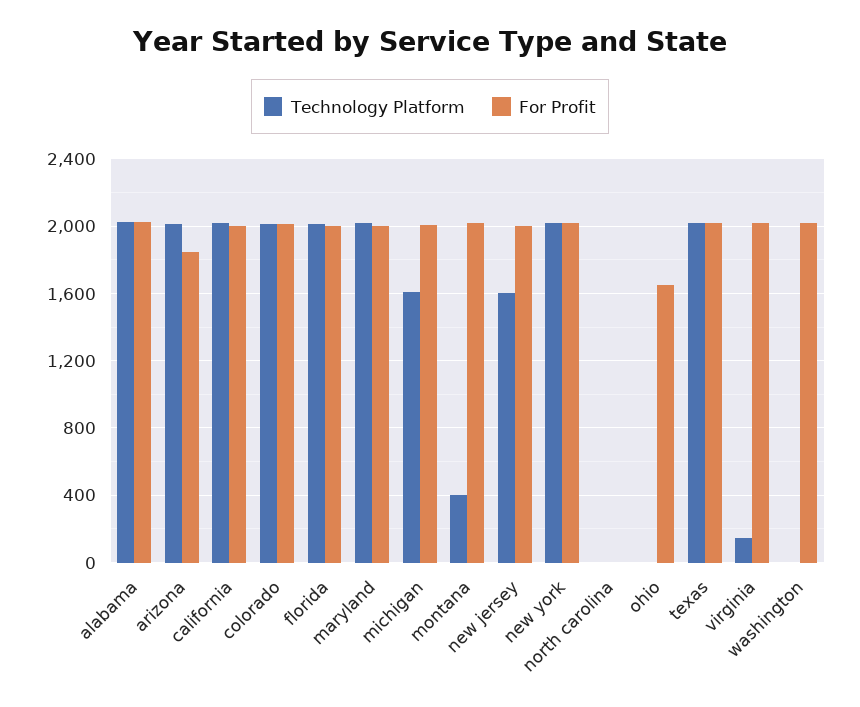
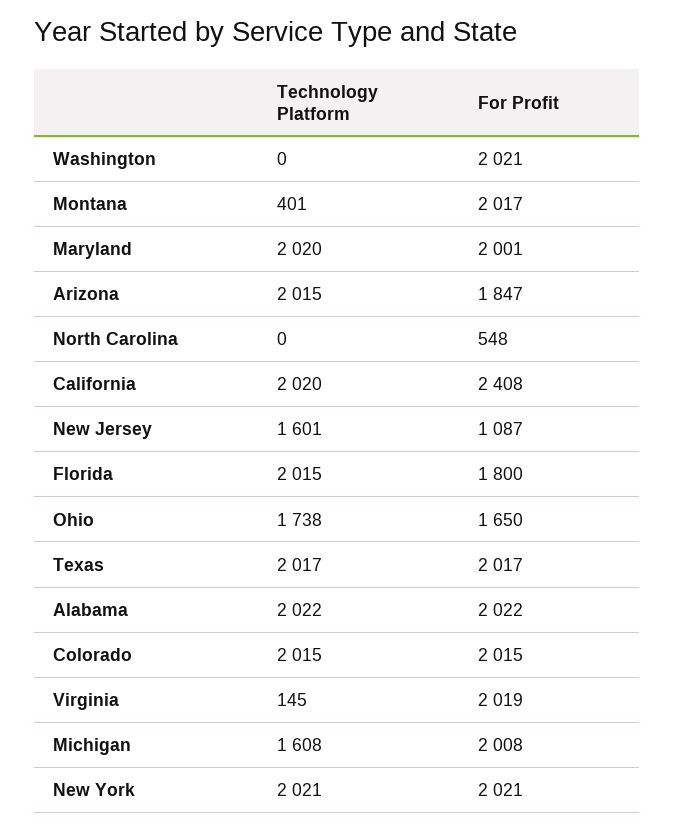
For Profit, california: 2000 -> 2408
For Profit, florida: 2000 -> 1800
For Profit, new jersey: 2000 -> 1087
For Profit, north carolina: 0 -> 548
Technology Platform, ohio: 0 -> 1738

